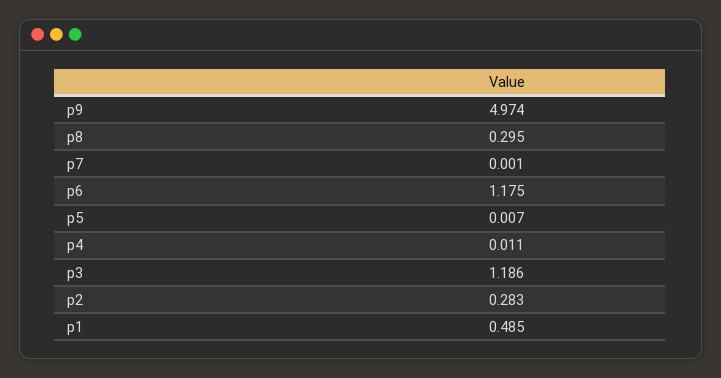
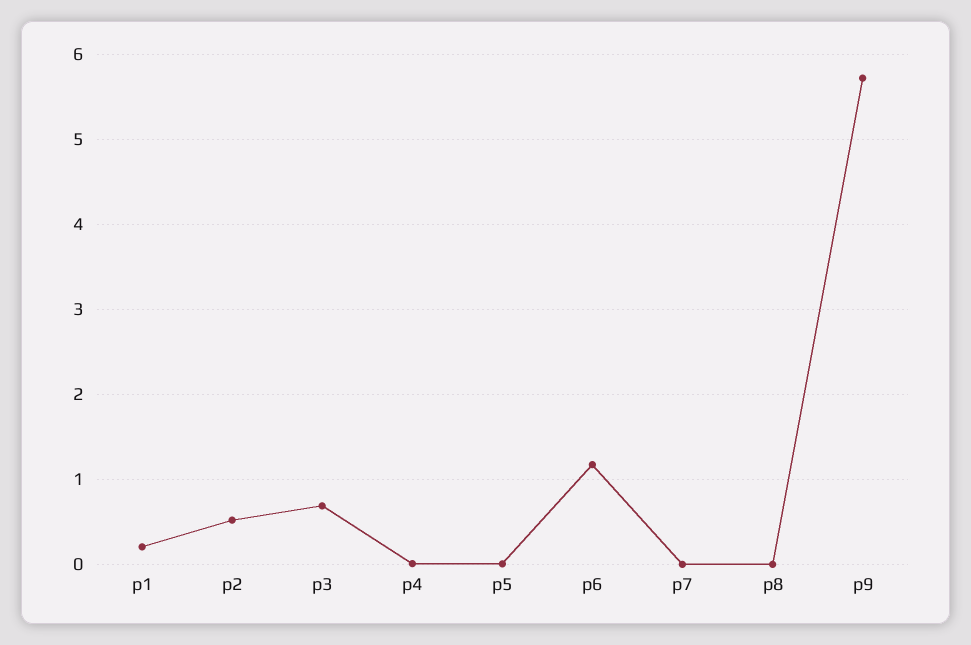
p9: 4.974 -> 5.7
p8: 0.295 -> 0
p3: 1.186 -> 0.7
p2: 0.283 -> 0.5
p1: 0.485 -> 0.2

